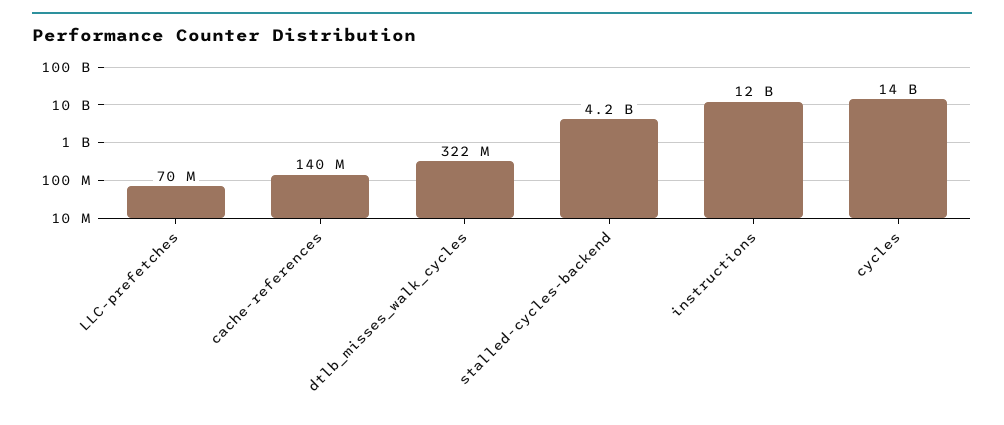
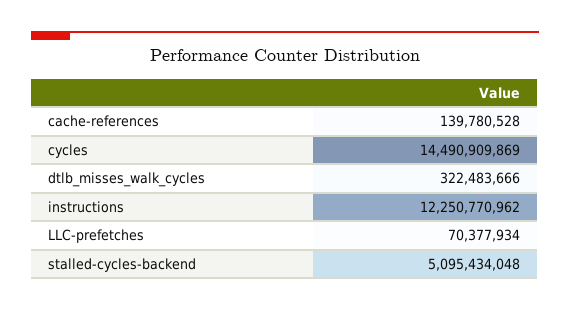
stalled-cycles-backend: 4200000000 -> 5095434048

